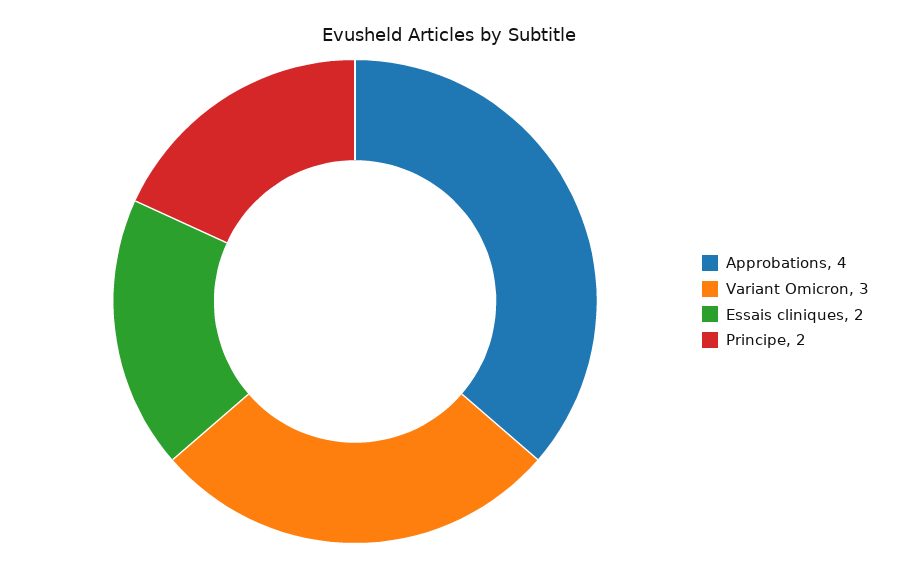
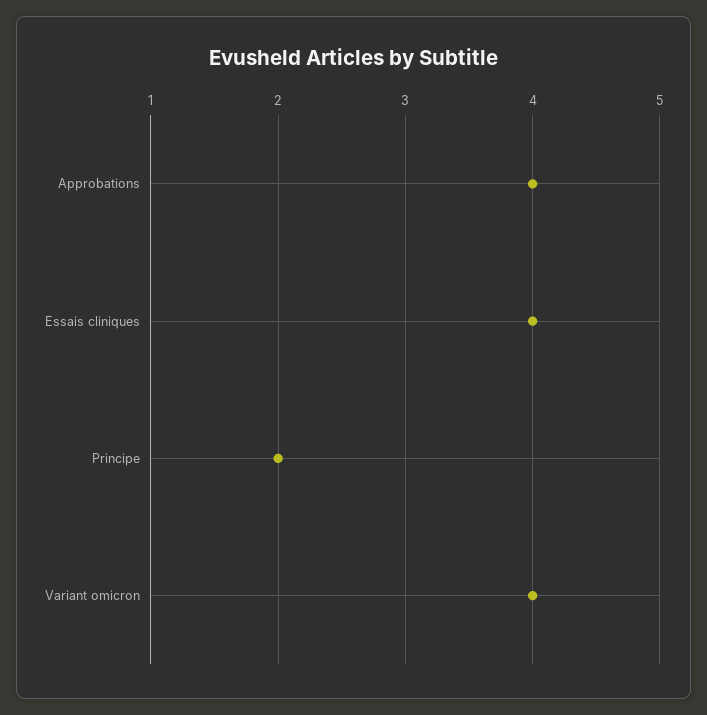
Variant Omicron: 3 -> 4
Essais cliniques: 2 -> 4

